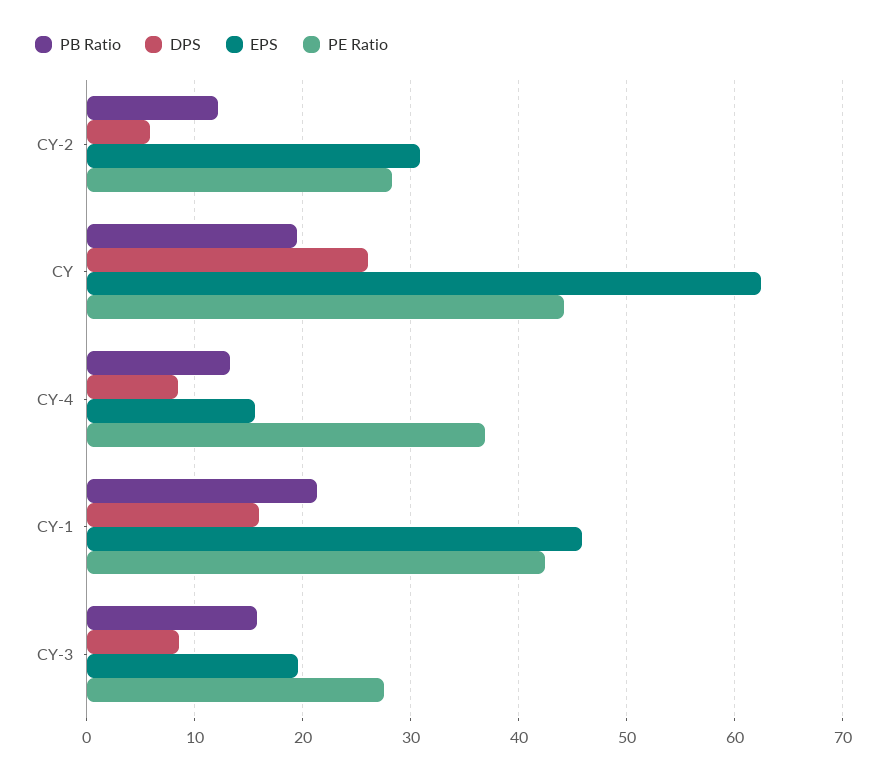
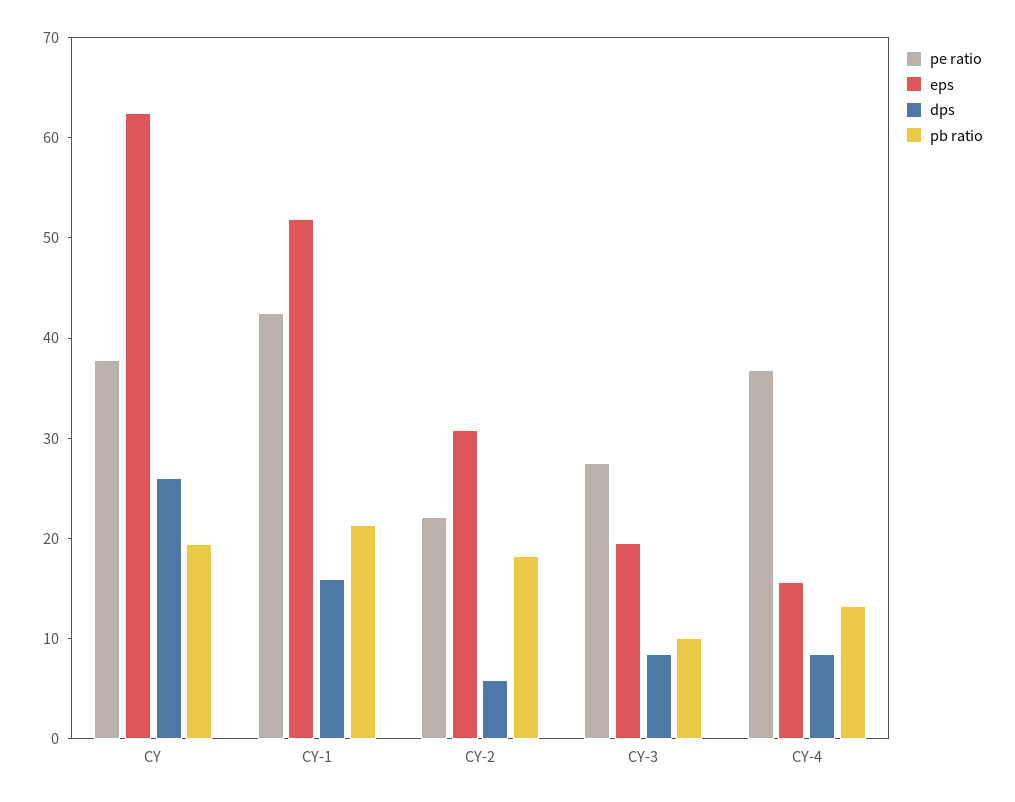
PB Ratio, CY-2: 12 -> 18
PE Ratio, CY-2: 28 -> 22
PE Ratio, CY: 44 -> 38
EPS, CY-1: 46 -> 52
PB Ratio, CY-3: 16 -> 10

